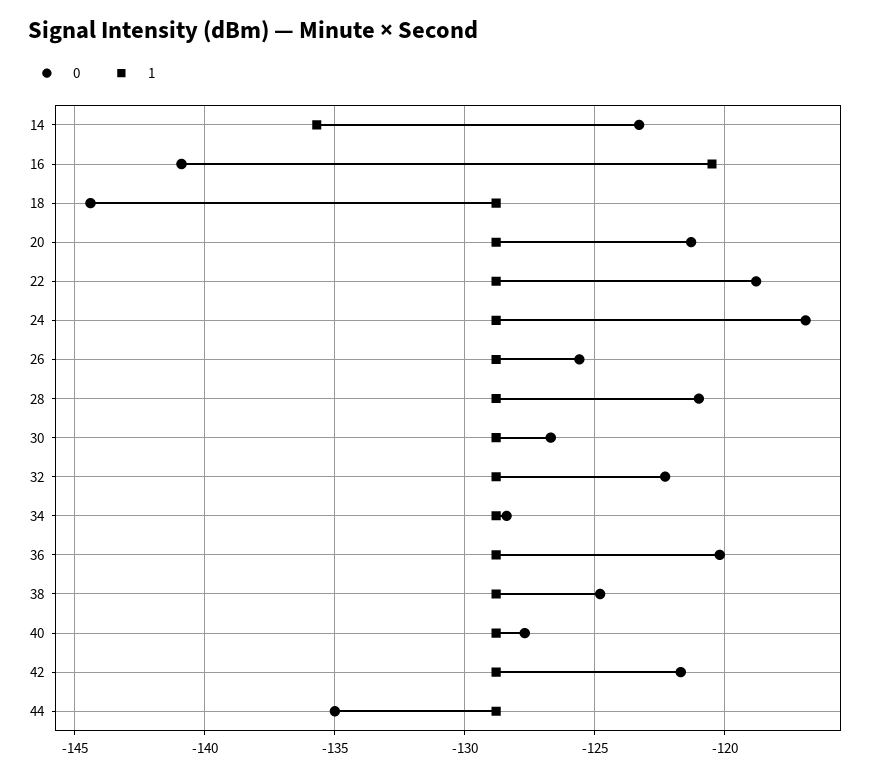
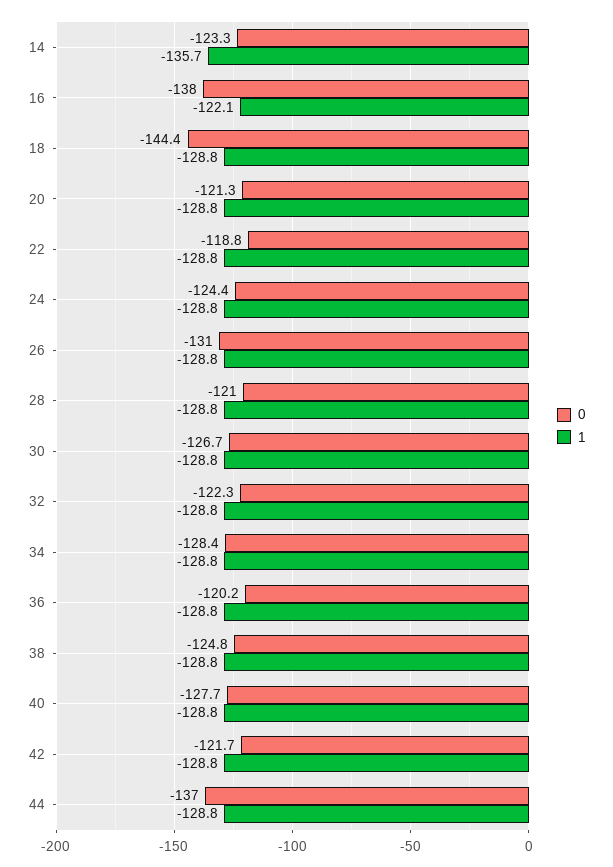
0, 16: -141 -> -138
1, 16: -120.5 -> -122.1
0, 24: -117 -> -124.4
0, 26: -125.5 -> -131
0, 44: -135 -> -137

